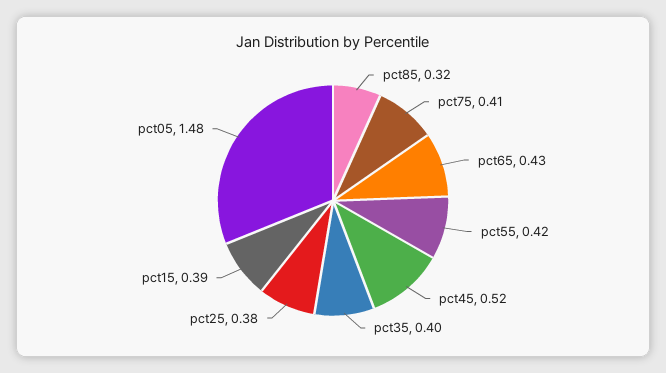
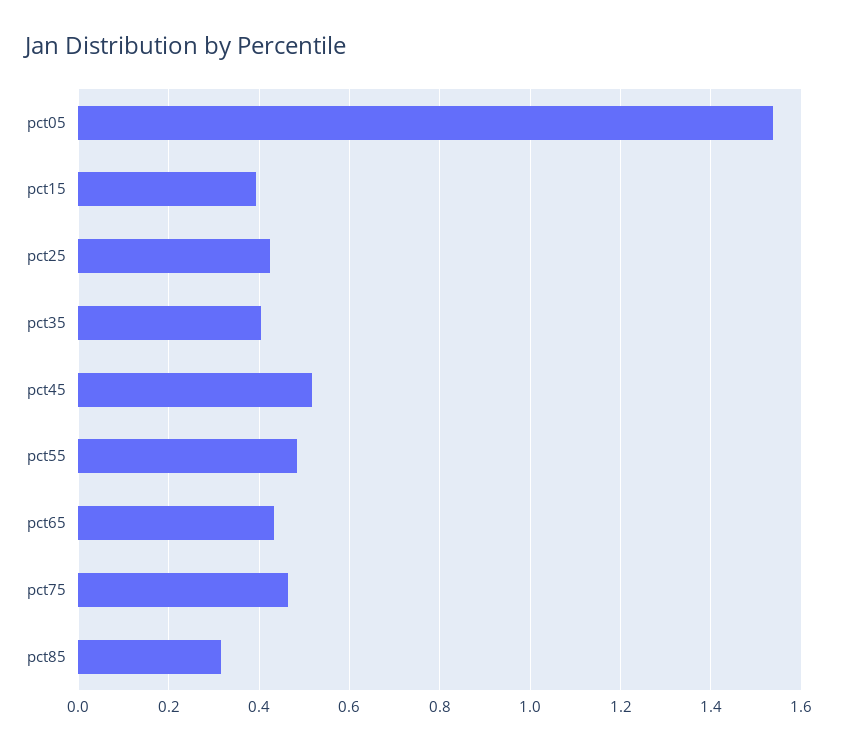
pct75: 0.41 -> 0.46
pct55: 0.42 -> 0.48
pct25: 0.38 -> 0.42
pct05: 1.48 -> 1.54

